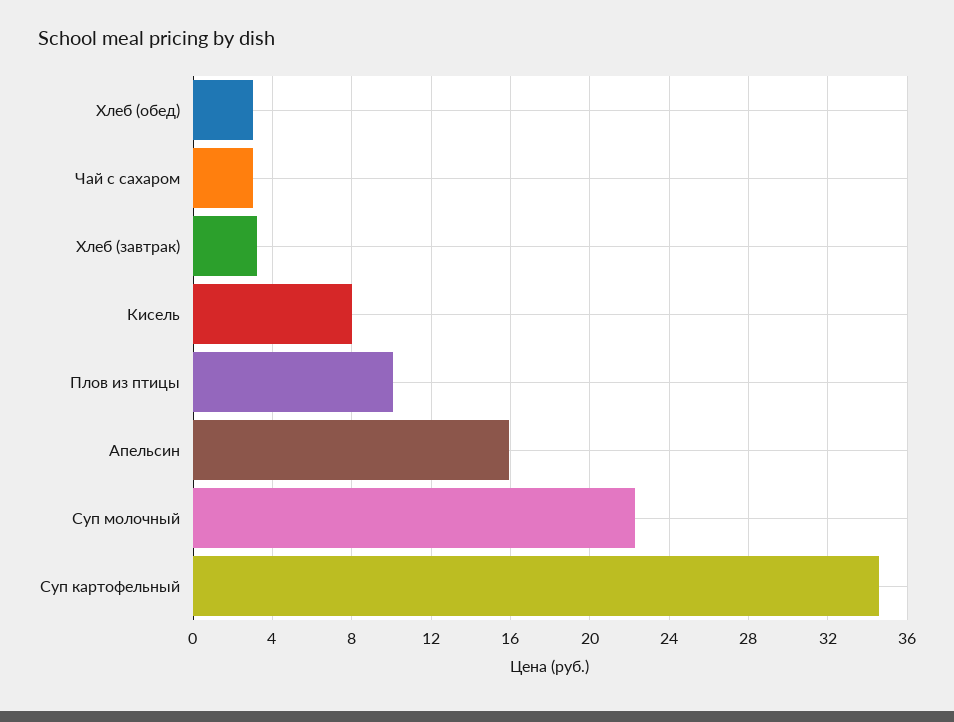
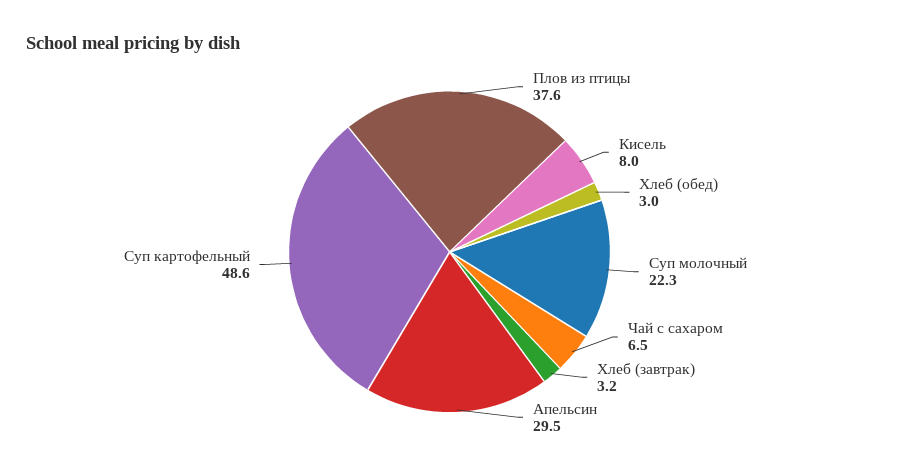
Чай с сахаром: 3 -> 6.5
Плов из птицы: 10 -> 37.6
Апельсин: 16 -> 29.5
Суп картофельный: 34.5 -> 48.6

